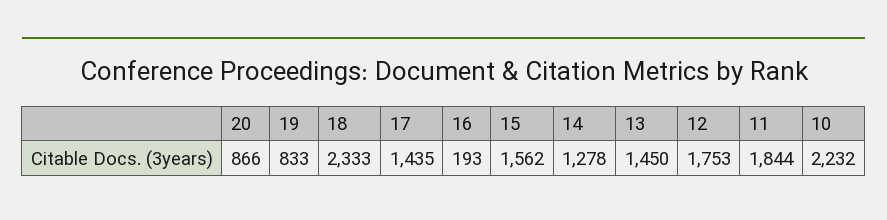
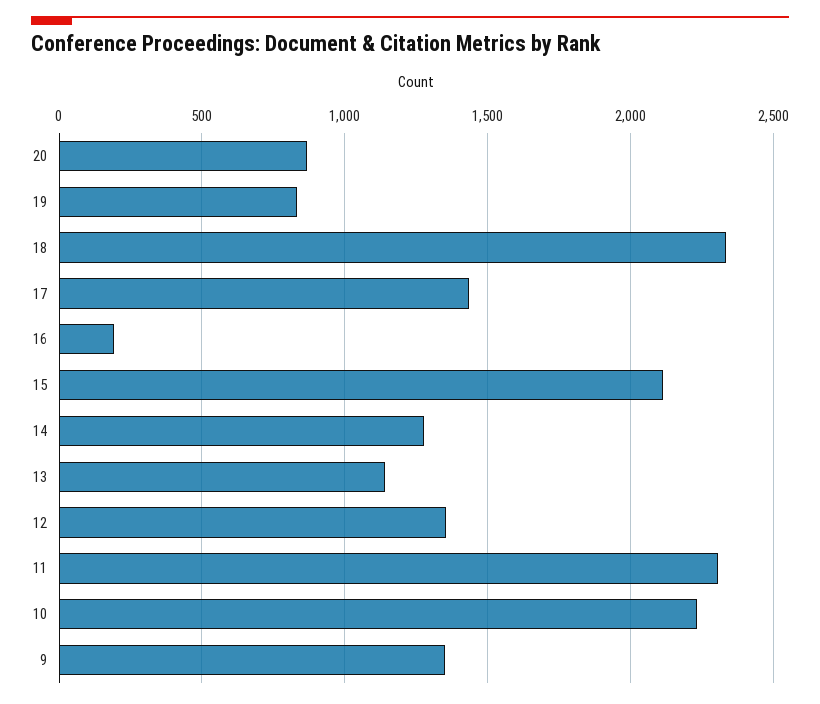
15: 1562 -> 2100
13: 1450 -> 1150
12: 1753 -> 1350
11: 1844 -> 2300
9: none -> 1350

